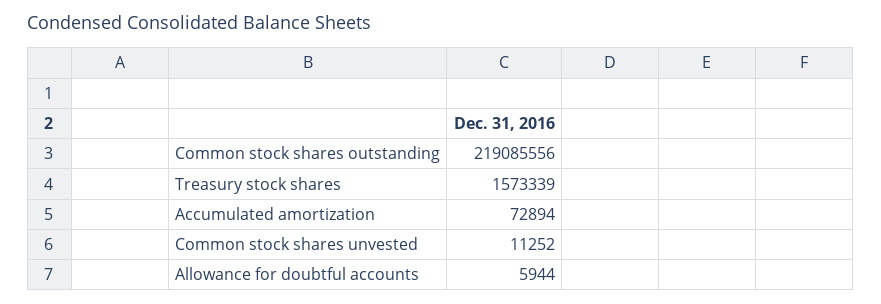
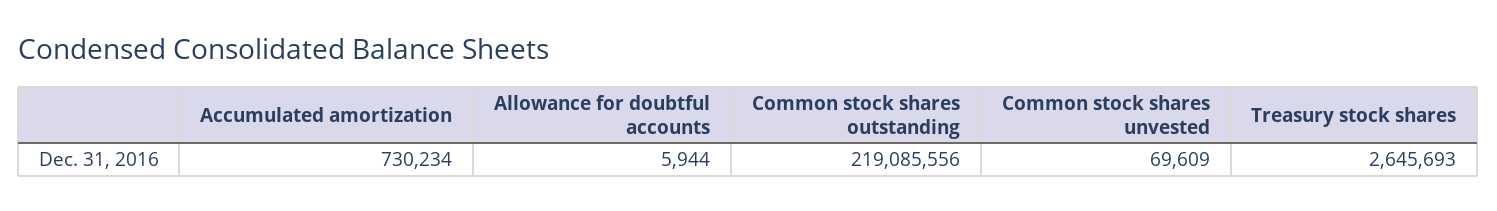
Treasury stock shares: 1573339 -> 2645693
Accumulated amortization: 72894 -> 730234
Common stock shares unvested: 11252 -> 69609

